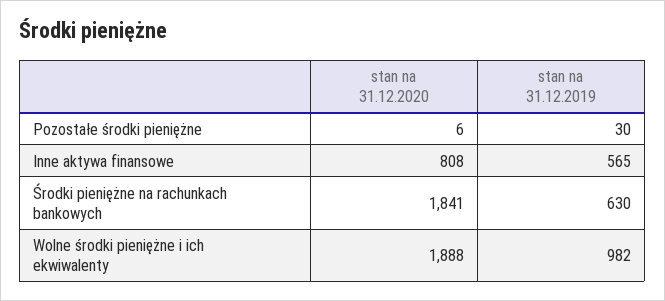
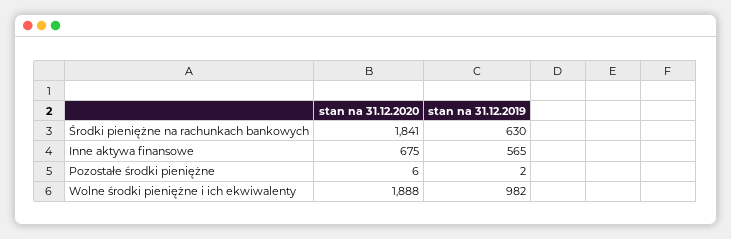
stan na 31.12.2019, Pozostałe środki pieniężne: 30 -> 2
stan na 31.12.2020, Inne aktywa finansowe: 808 -> 675

